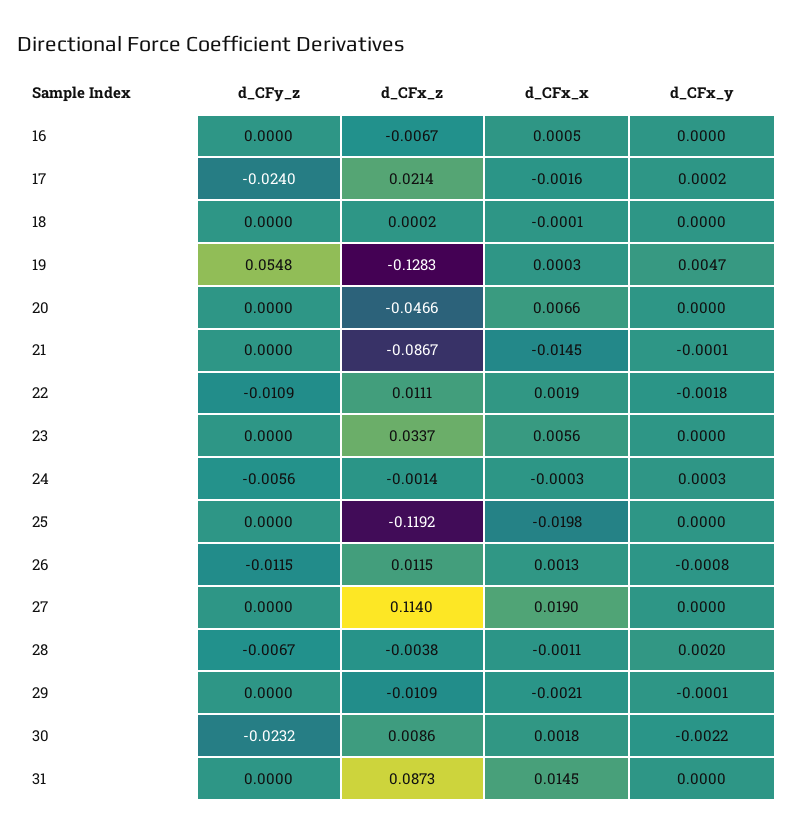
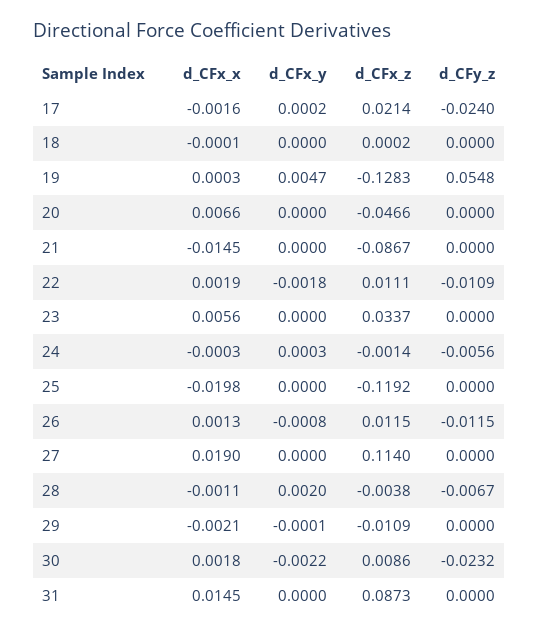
d_CFy_z, 16: 0 -> none
d_CFx_z, 16: -0.0067 -> none
d_CFx_x, 16: 0.0005 -> none
d_CFx_y, 16: 0 -> none
d_CFx_y, 21: -0.0001 -> 0

